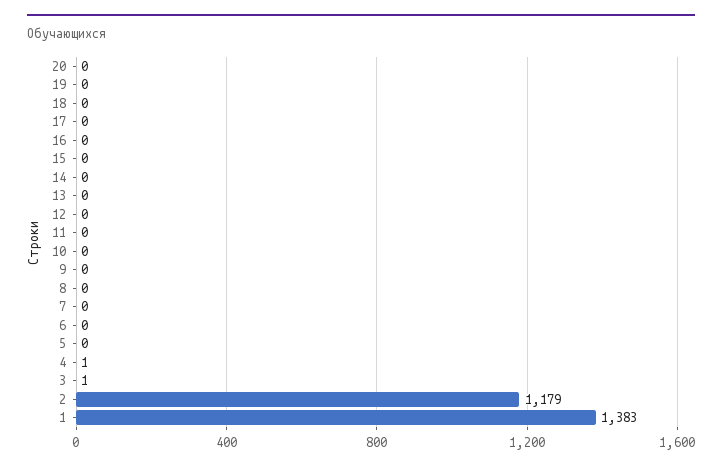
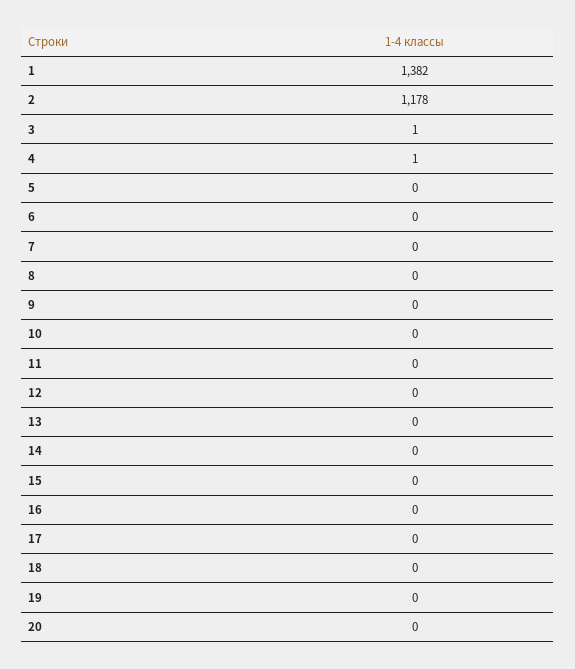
2: 1179 -> 1178
1: 1383 -> 1382

